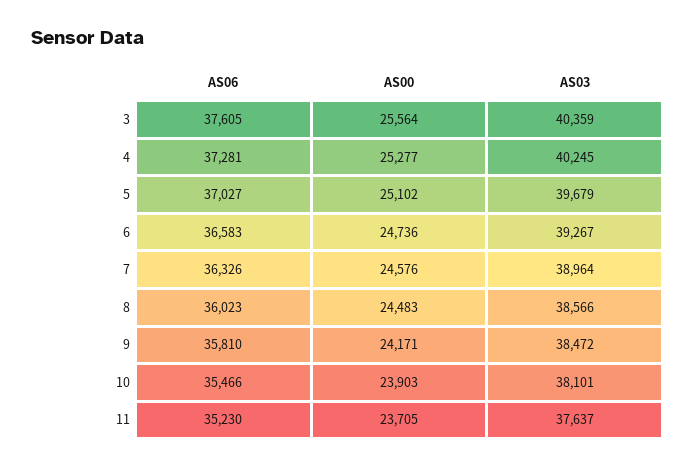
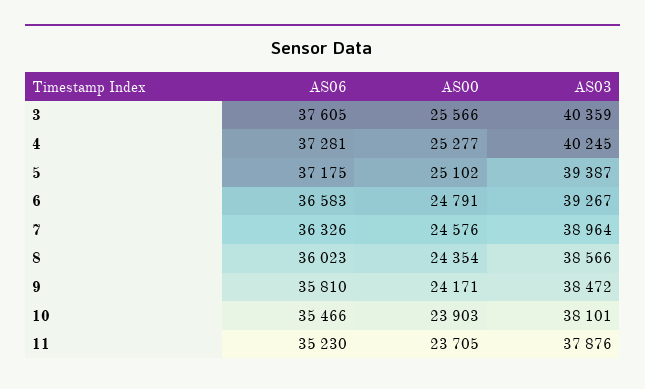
AS00, 3: 25564 -> 25566
AS06, 5: 37027 -> 37175
AS03, 5: 39679 -> 39387
AS00, 6: 24736 -> 24791
AS00, 8: 24483 -> 24354
AS03, 11: 37637 -> 37876

